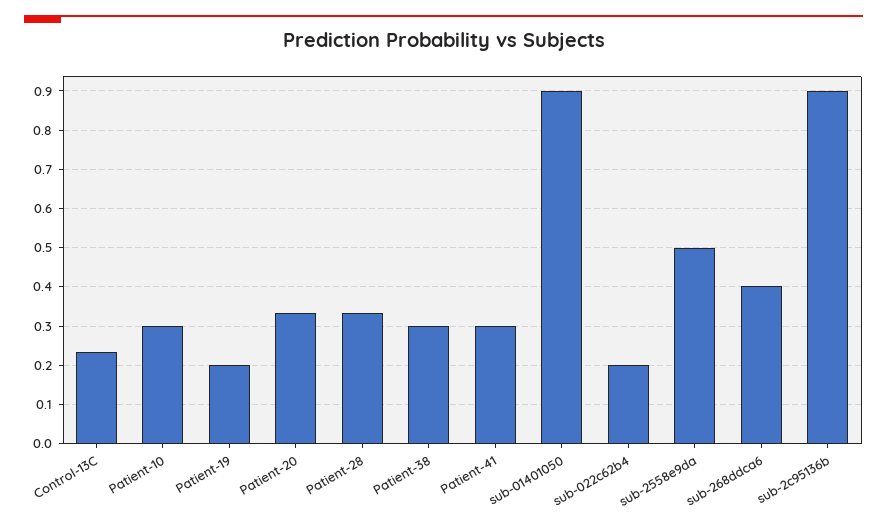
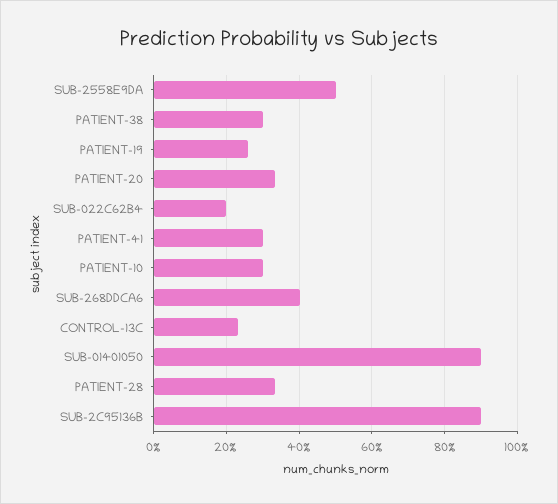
Patient-19: 0.2 -> 0.26

